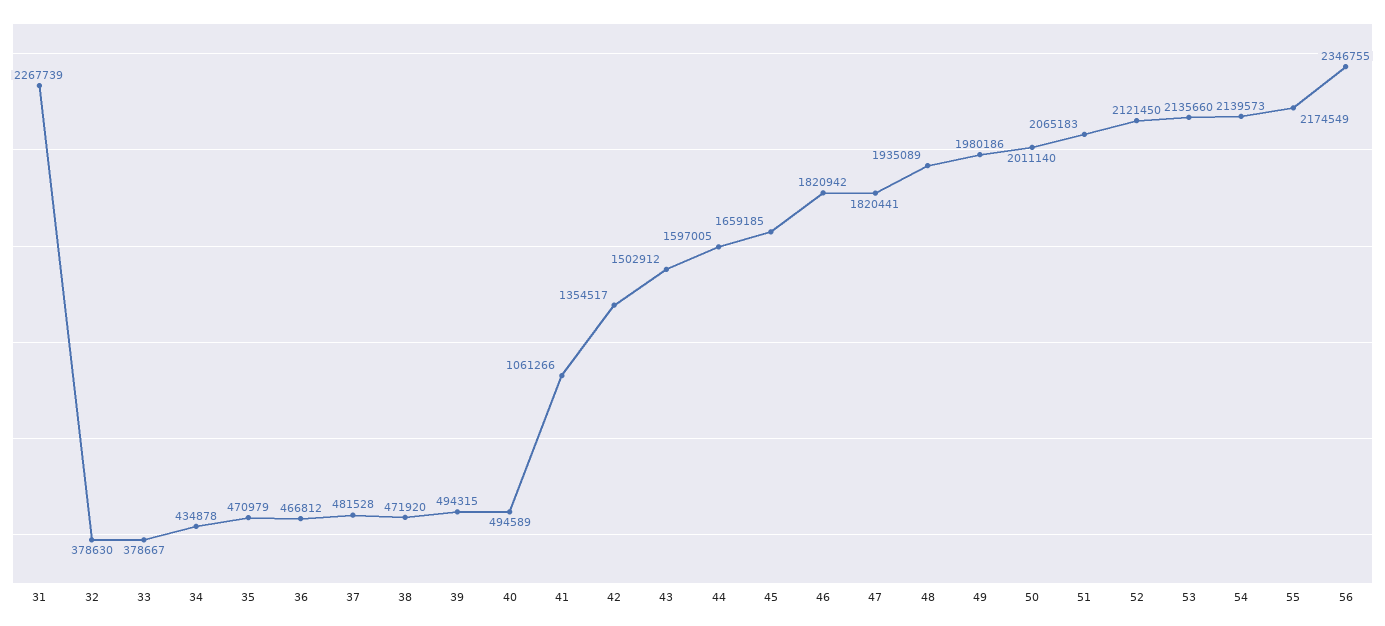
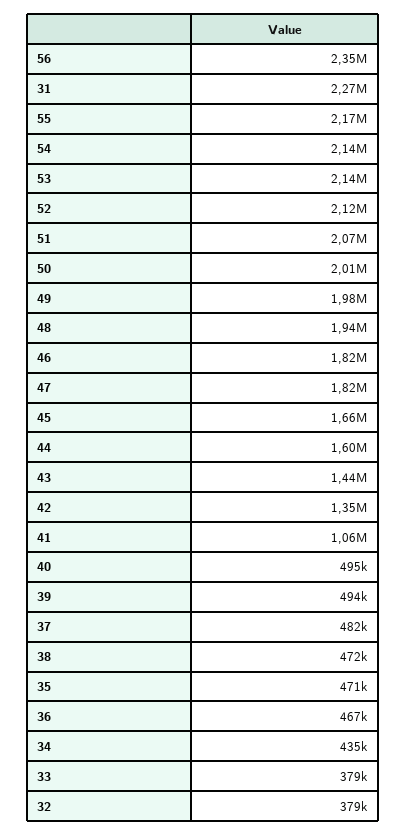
43: 1502912 -> 1440000

